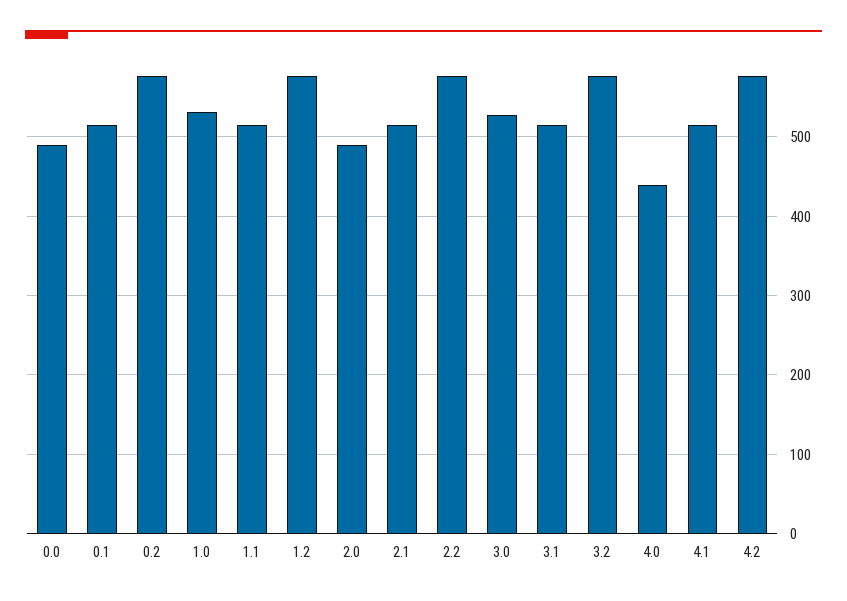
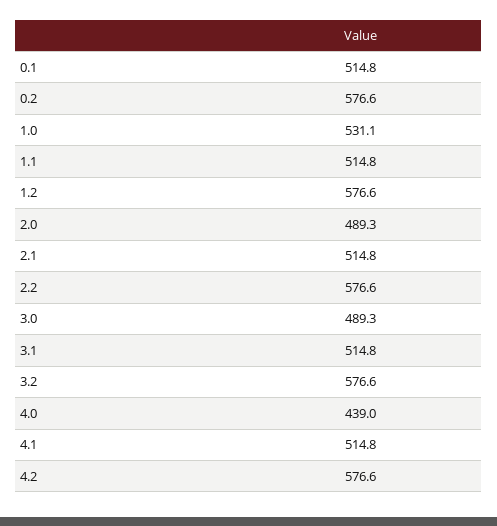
0.0: 490 -> none
3.0: 530 -> 489.3

